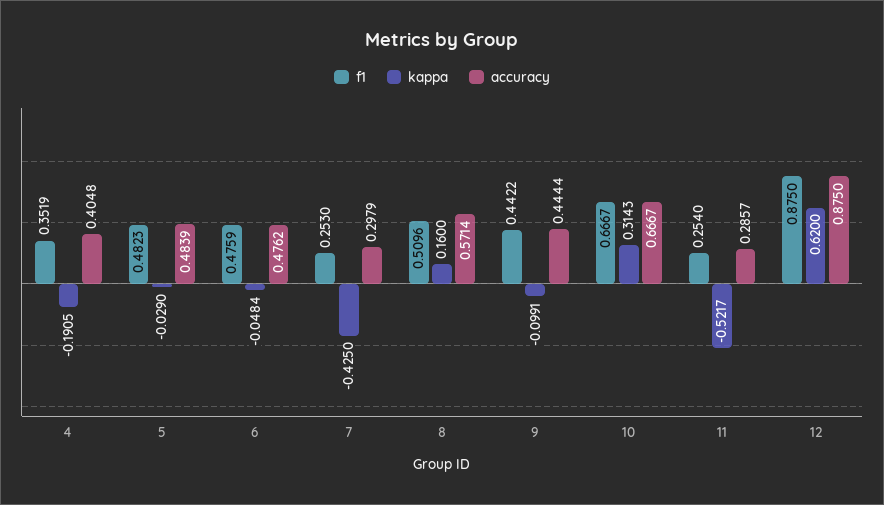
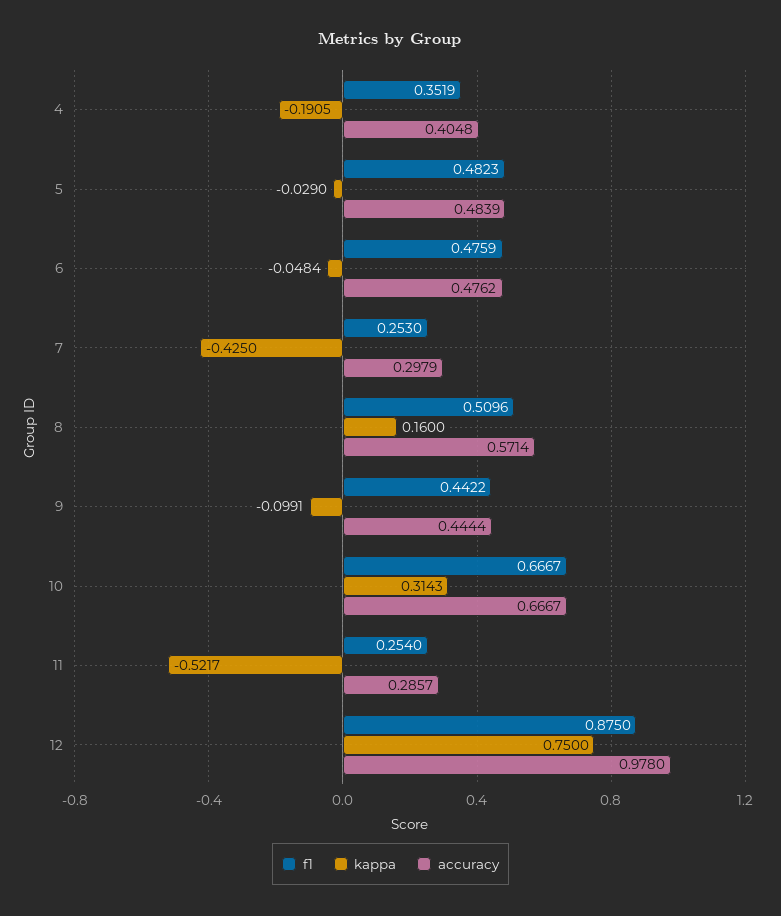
kappa, 12: 0.62 -> 0.75
accuracy, 12: 0.875 -> 0.978

